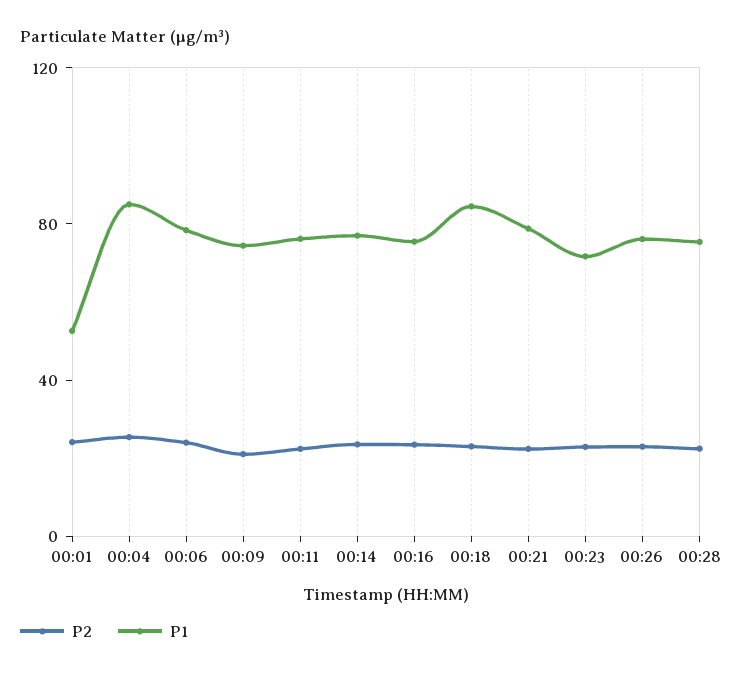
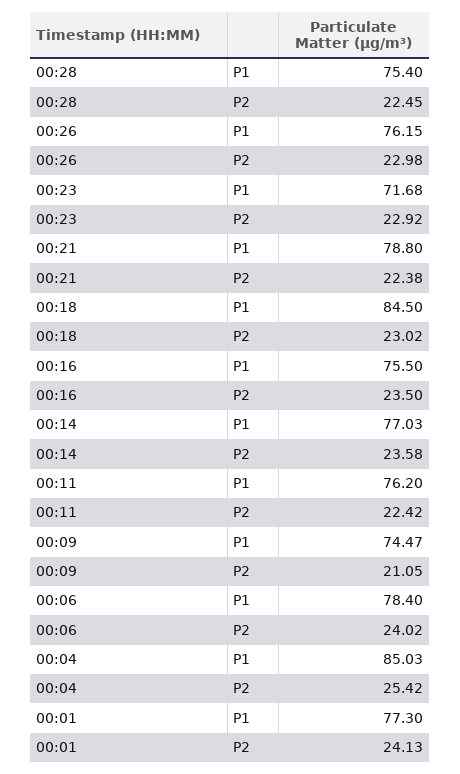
P1, 00:01: 50 -> 77.3

